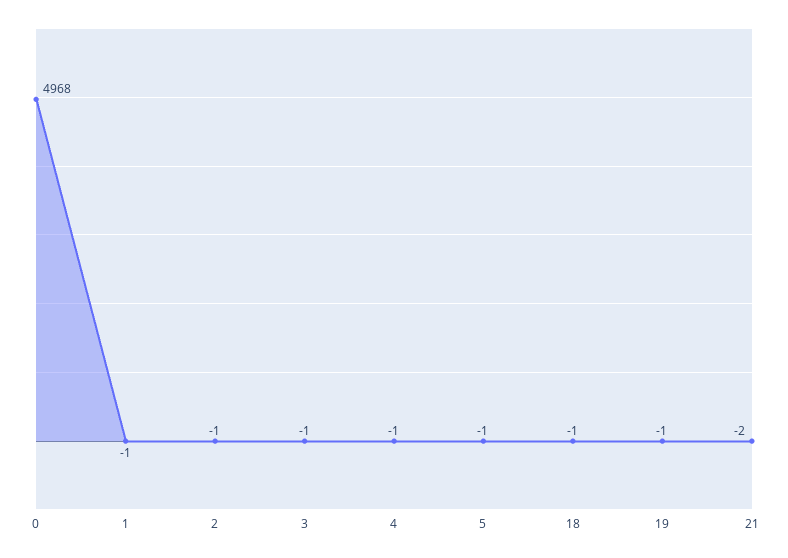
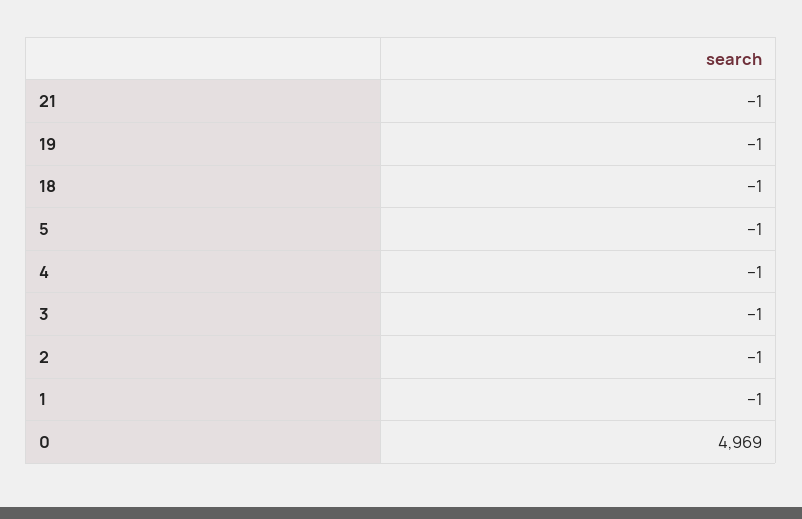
0: 4968 -> 4969
21: -2 -> -1

